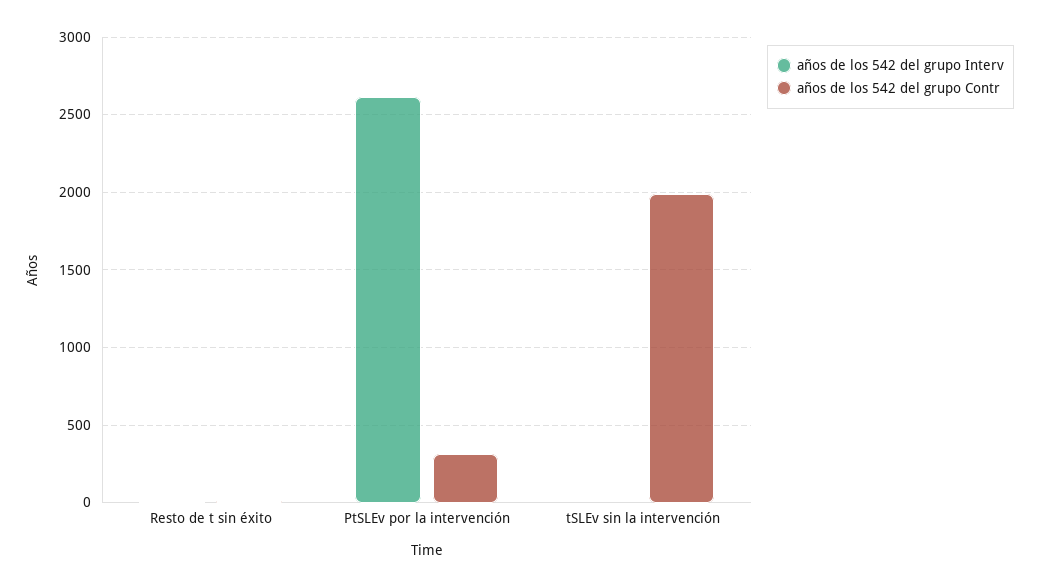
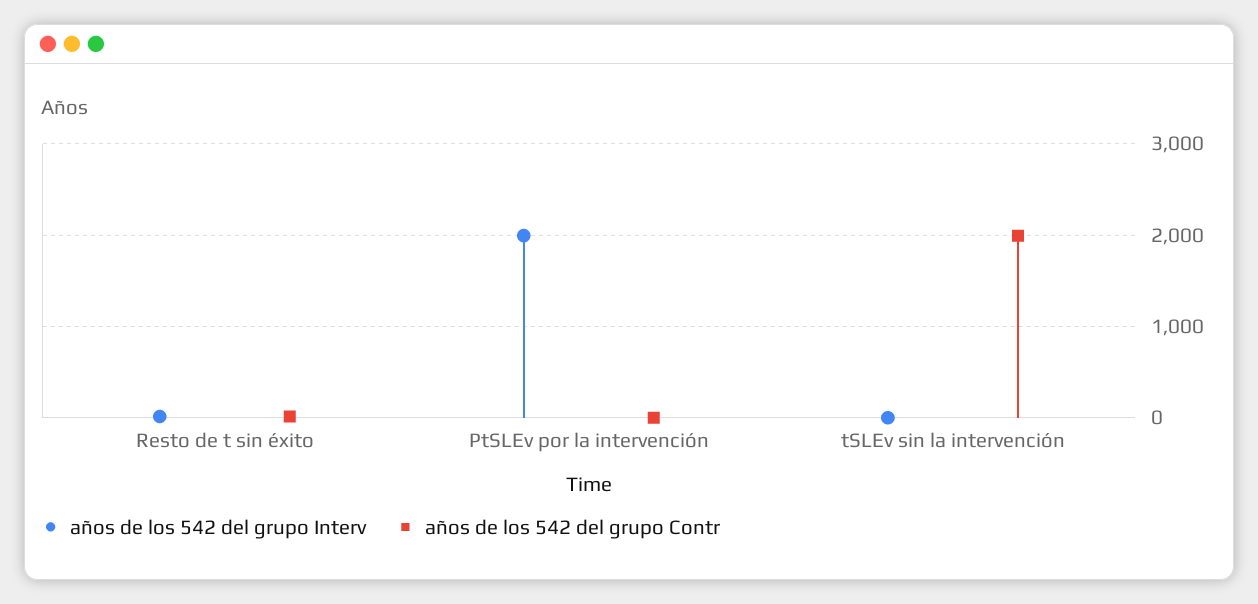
años de los 542 del grupo Interv, PtSLEv por la intervención: 2600 -> 2000
años de los 542 del grupo Contr, PtSLEv por la intervención: 300 -> 0

